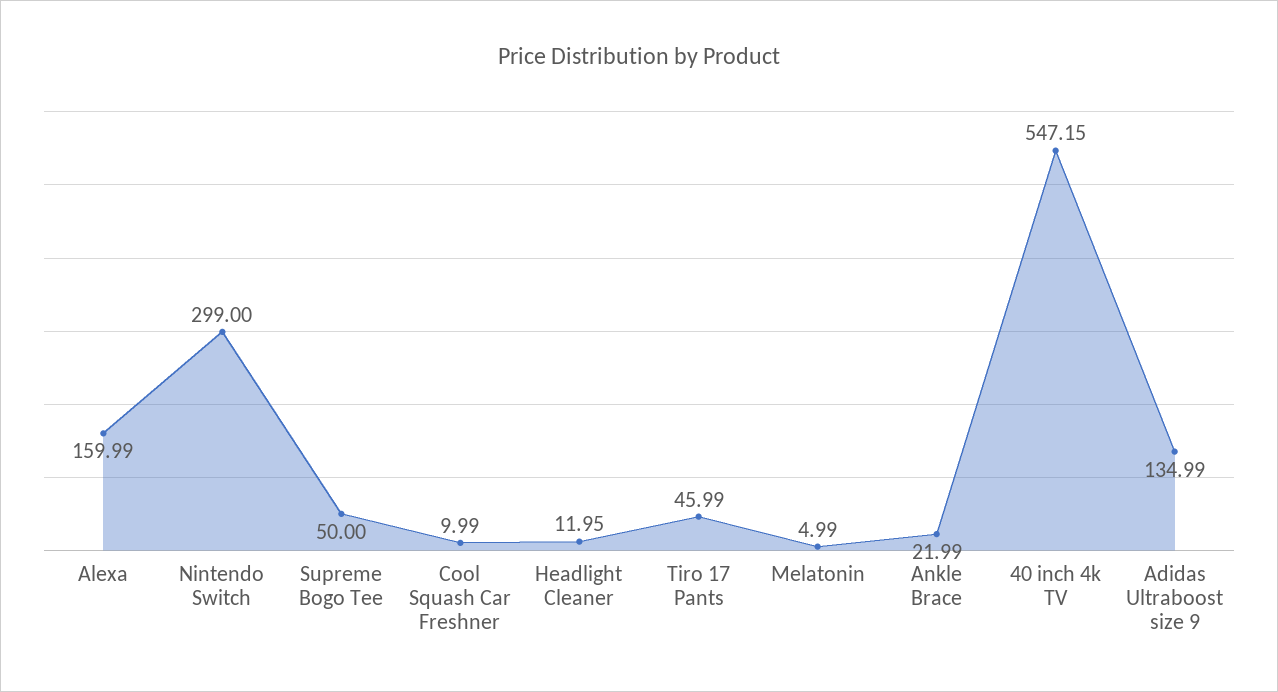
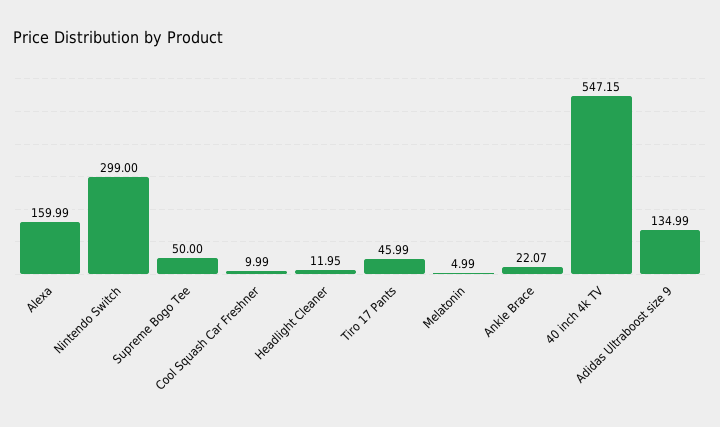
Ankle Brace: 21.99 -> 22.07

